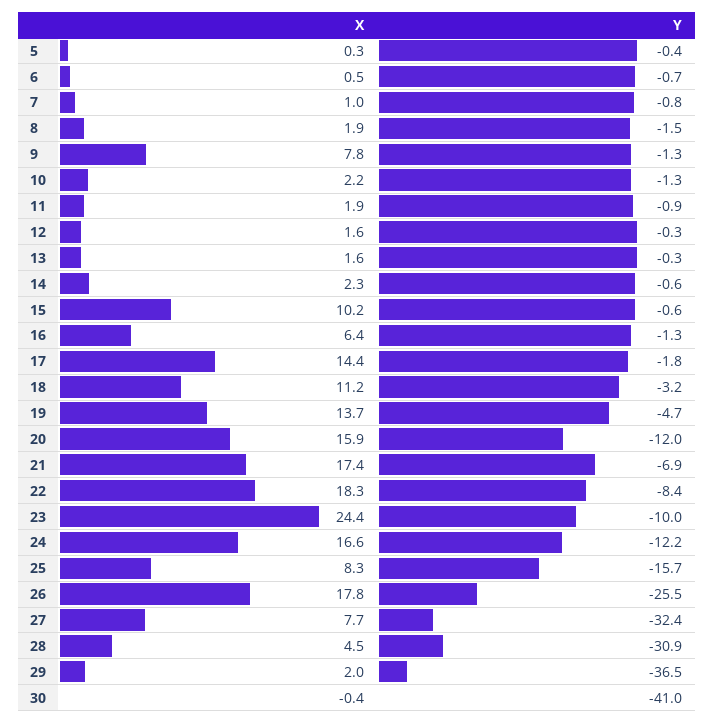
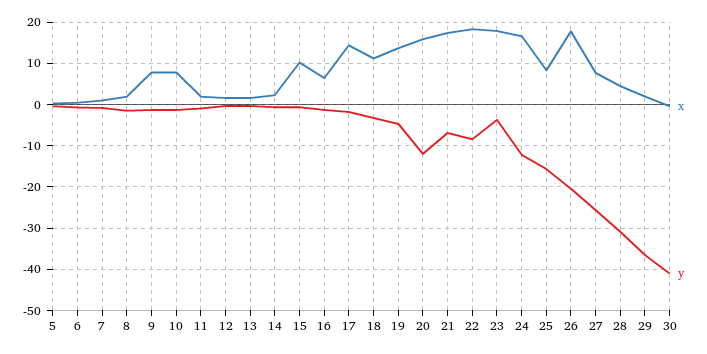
X, 10: 2.2 -> 8
X, 23: 24.4 -> 18
Y, 23: -10 -> -4
Y, 26: -25.5 -> -20
Y, 27: -32.4 -> -26

